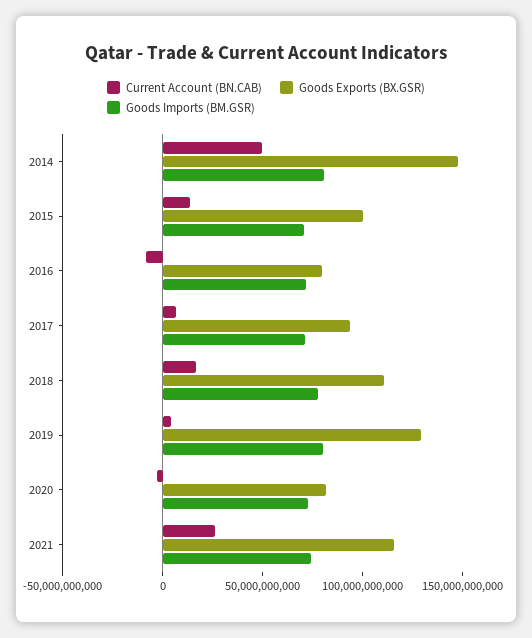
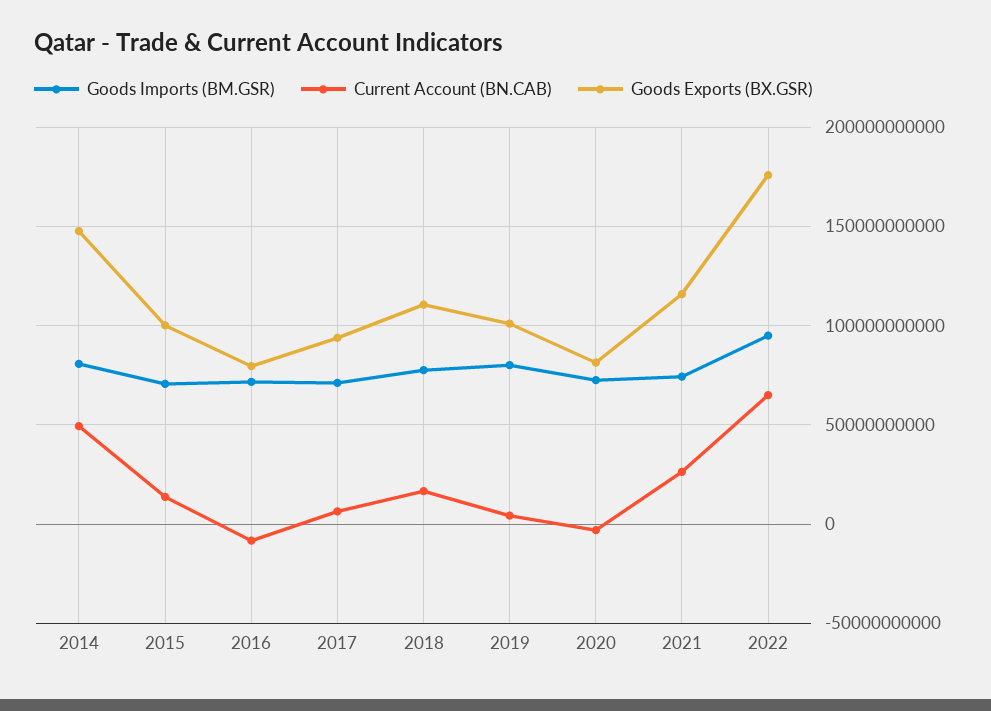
Goods Exports (BX.GSR), 2019: 130000000000 -> 100000000000
Goods Imports (BM.GSR), 2022: none -> 95000000000
Current Account (BN.CAB), 2022: none -> 65000000000
Goods Exports (BX.GSR), 2022: none -> 175000000000

